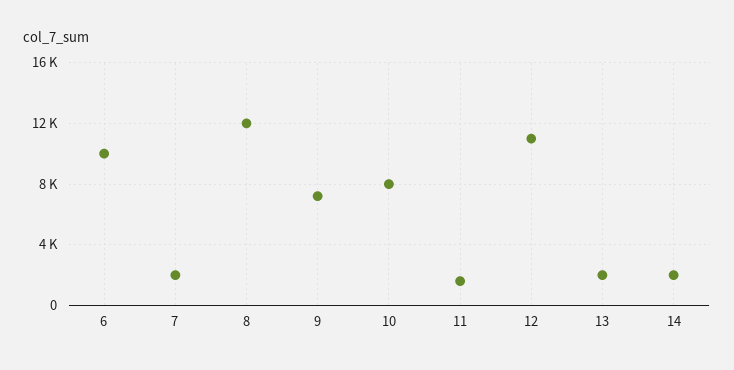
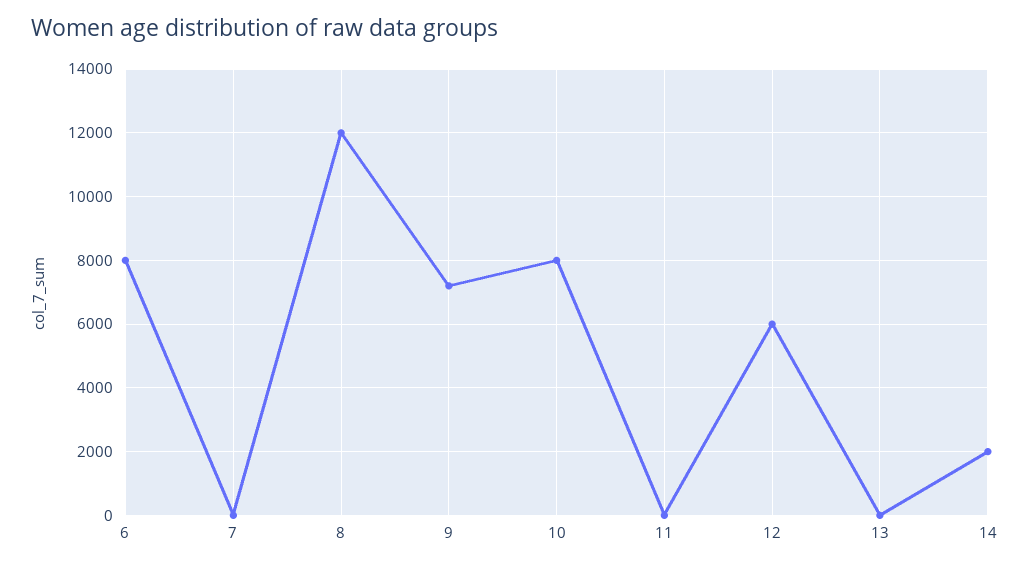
6: 10000 -> 8000
7: 2000 -> 0
11: 1500 -> 0
12: 11000 -> 6000
13: 2000 -> 0

